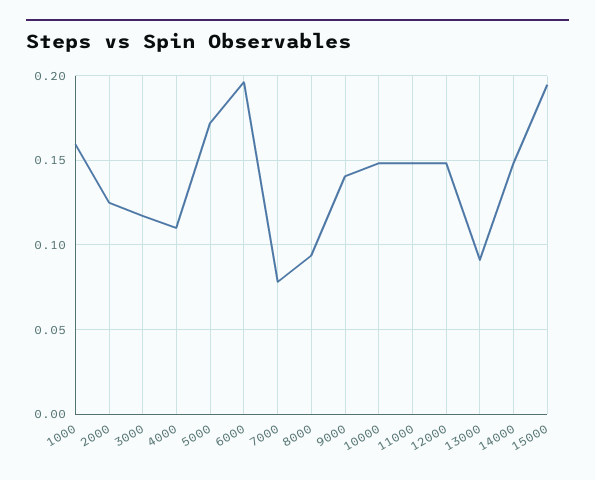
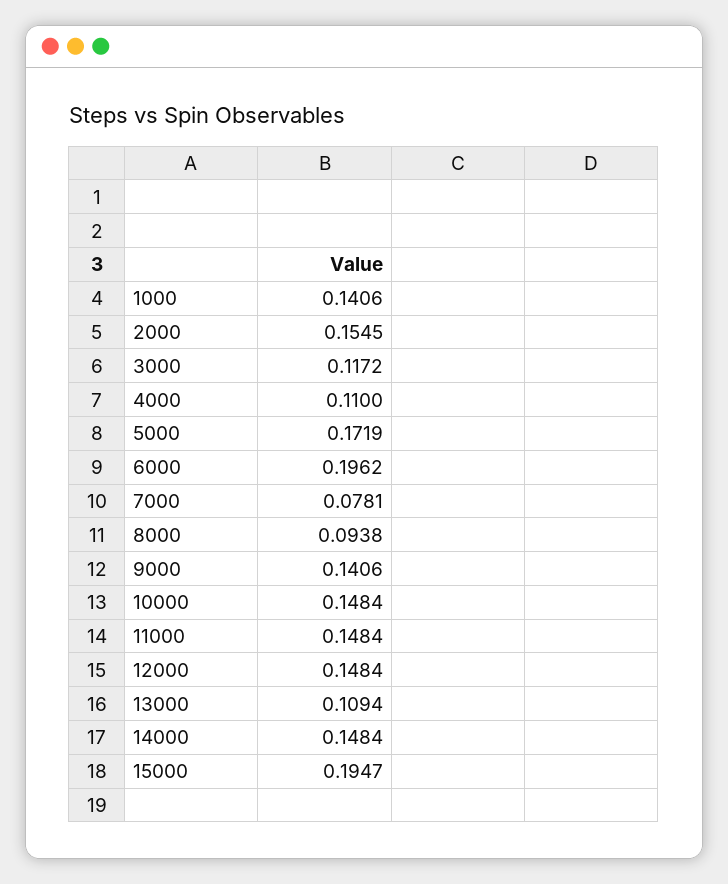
1000: 0.16 -> 0.1406
2000: 0.125 -> 0.1545
13000: 0.09 -> 0.1094

